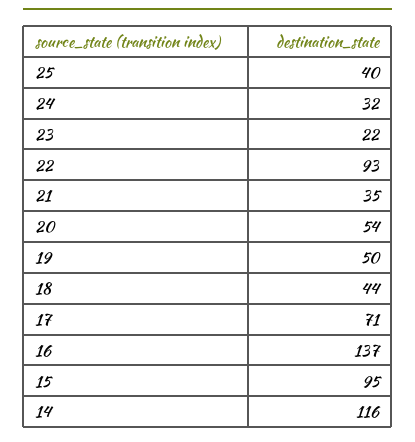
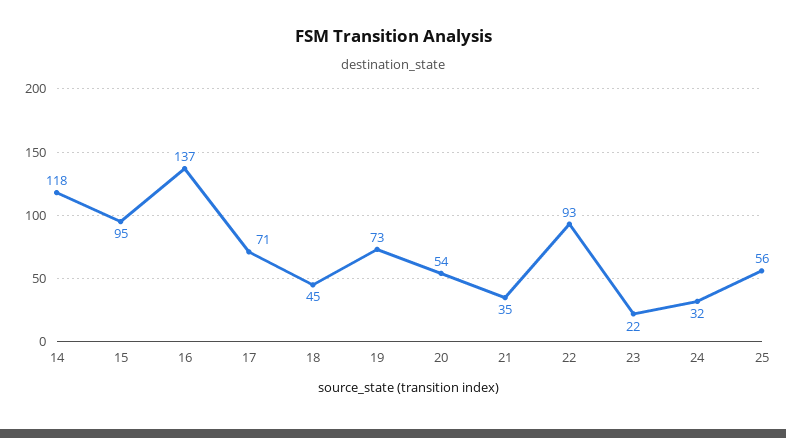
25: 40 -> 56
19: 50 -> 73
18: 44 -> 45
14: 116 -> 118

